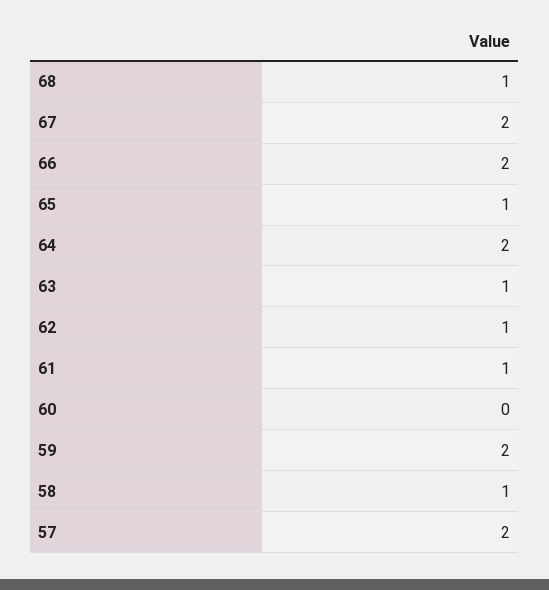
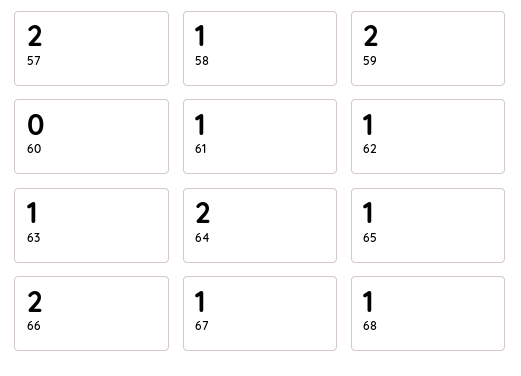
67: 2 -> 1

